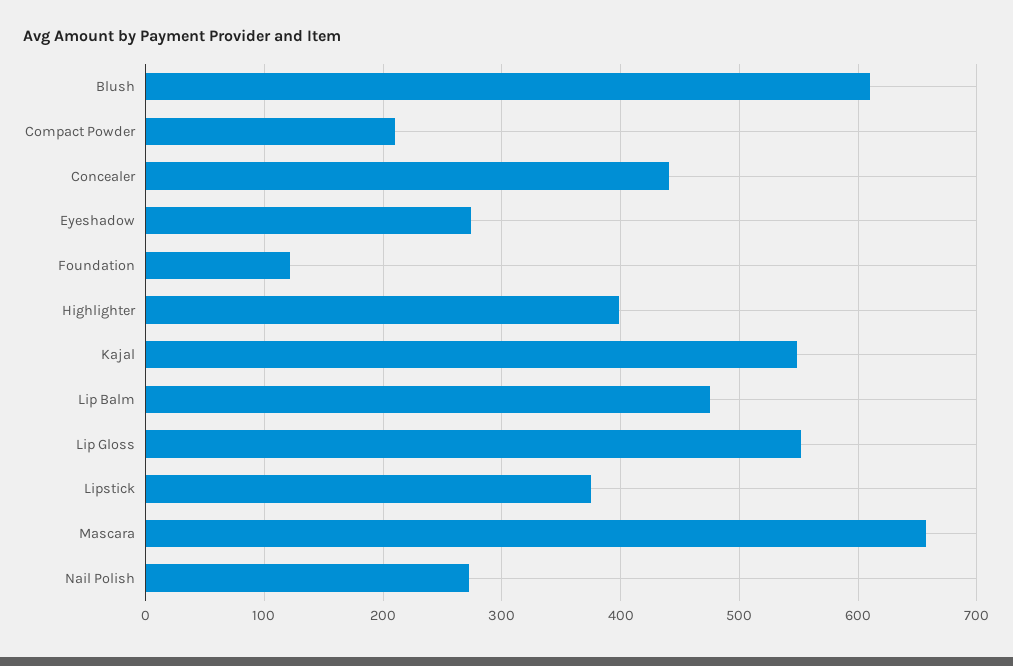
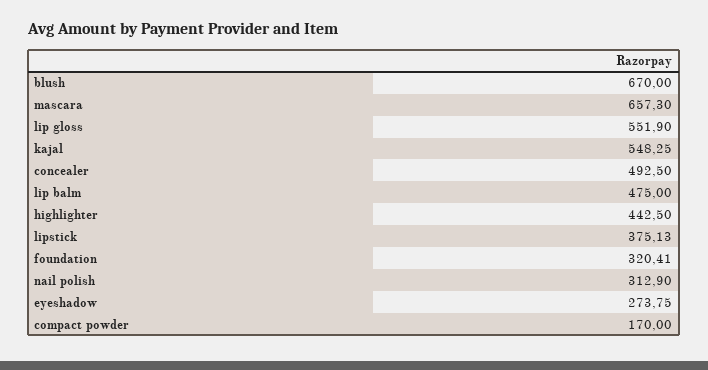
Blush: 610 -> 670
Compact Powder: 210 -> 170
Concealer: 440 -> 492.5
Foundation: 120 -> 320.41
Highlighter: 400 -> 442.5
Nail Polish: 270 -> 312.9

